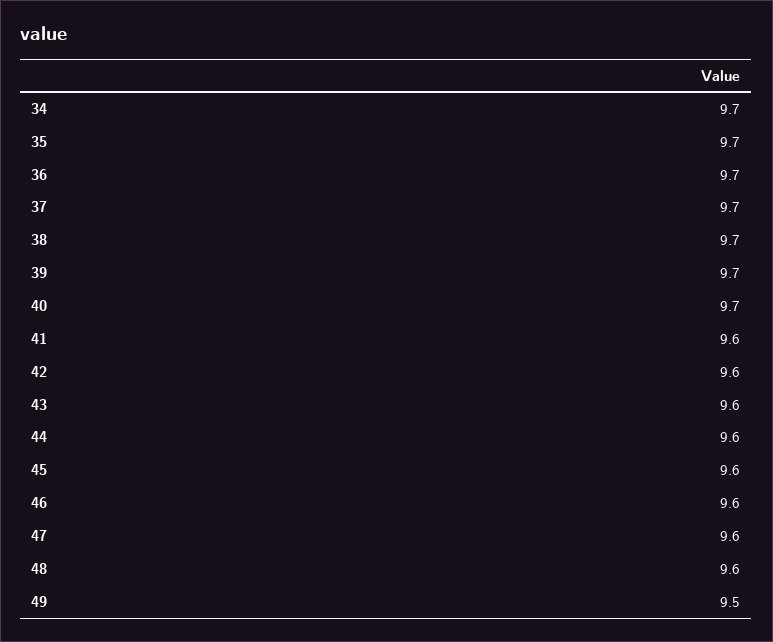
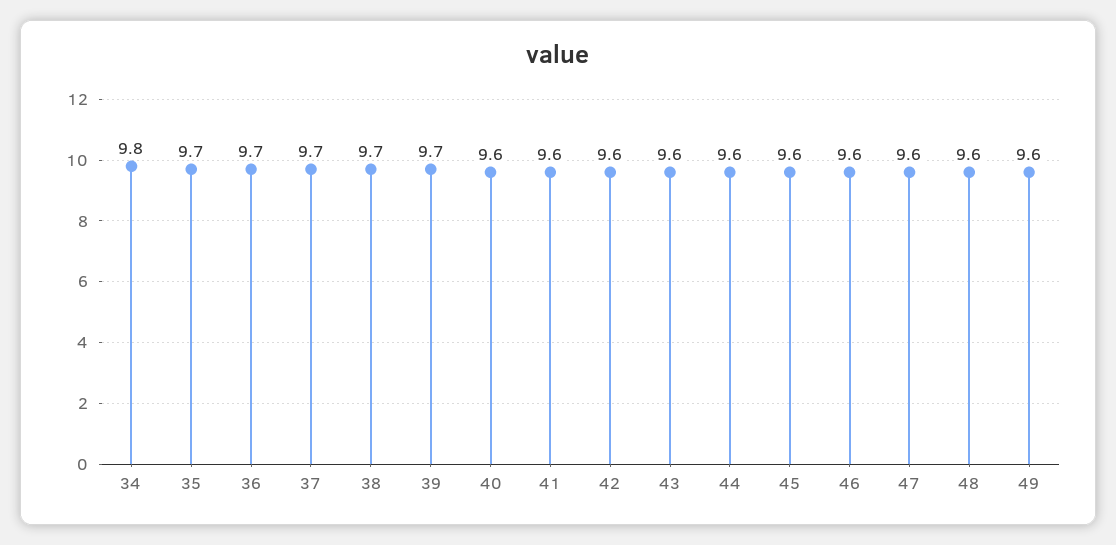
34: 9.7 -> 9.8
40: 9.7 -> 9.6
49: 9.5 -> 9.6

